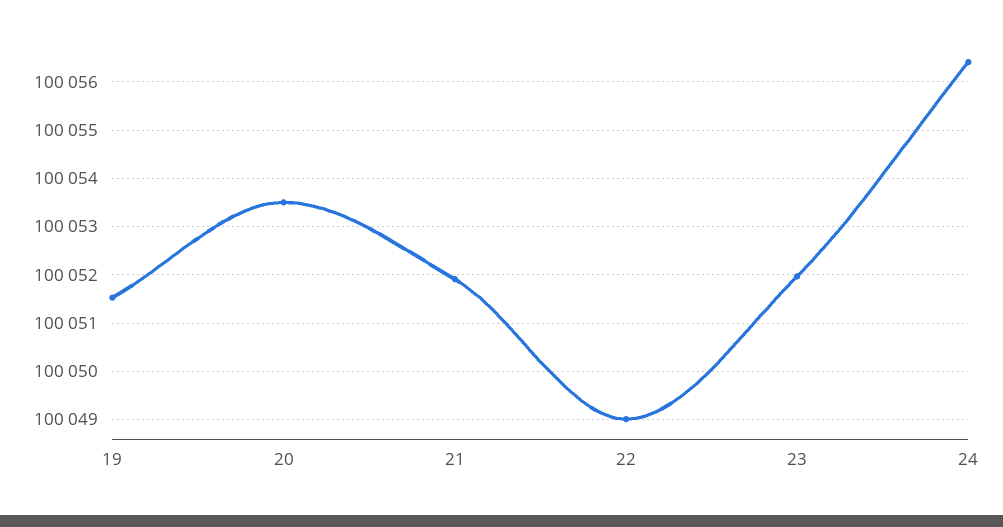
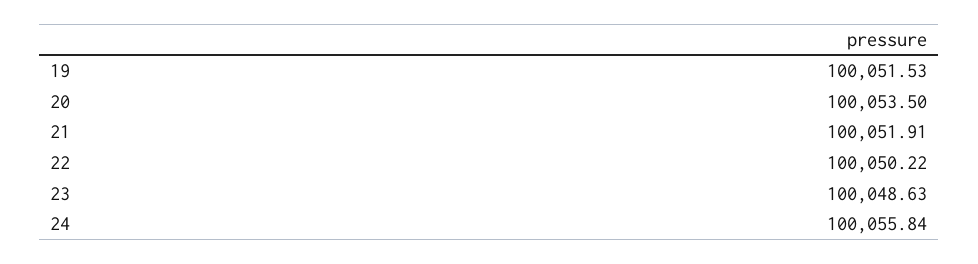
22: 100049 -> 100050.22
23: 100052 -> 100048.63
24: 100056.4 -> 100055.84

